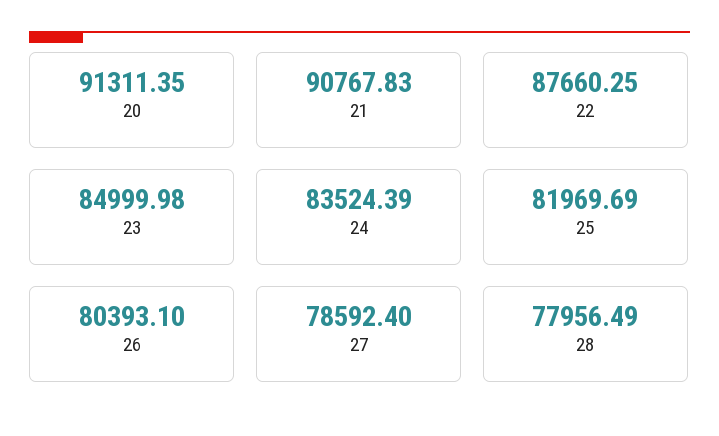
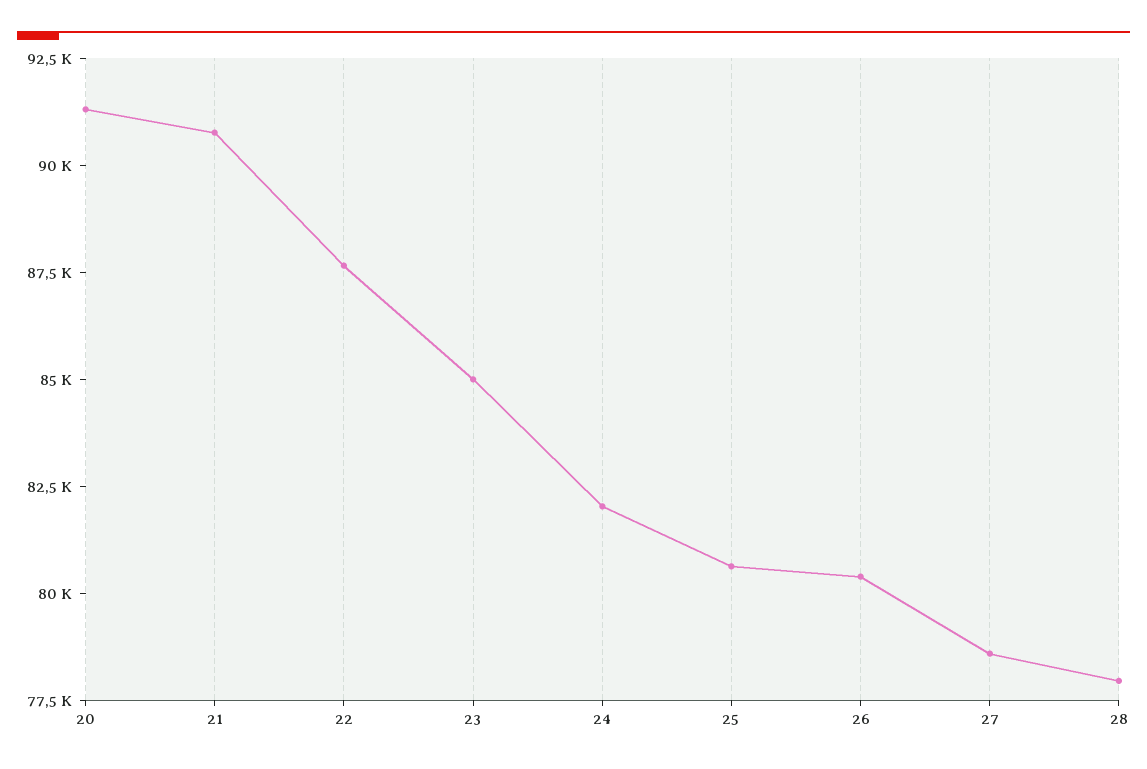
24: 83524.39 -> 82000
25: 81969.69 -> 80500

